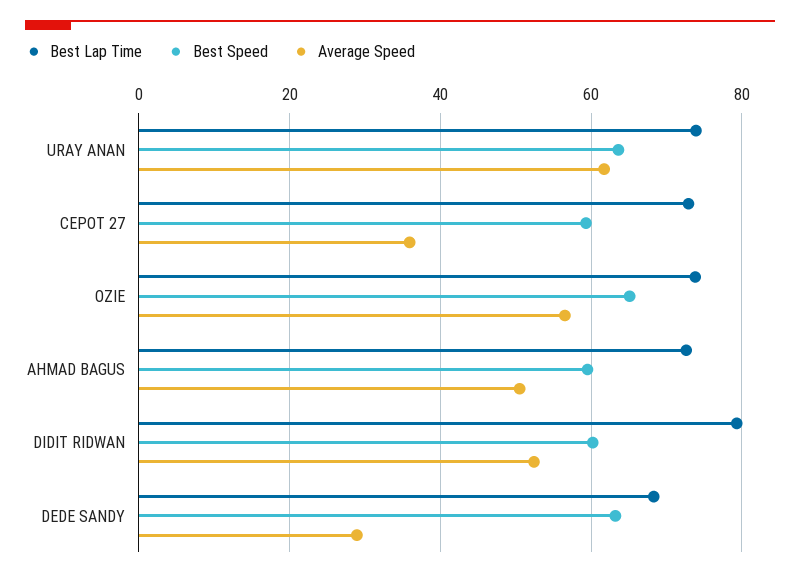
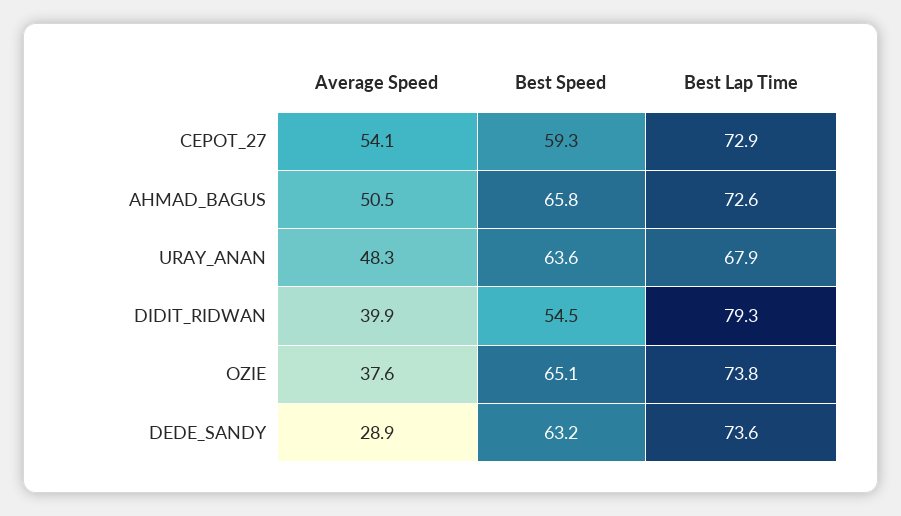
Best Lap Time, URAY ANAN: 74 -> 67.9
Average Speed, URAY ANAN: 62 -> 48.3
Average Speed, CEPOT 27: 36 -> 54.1
Average Speed, OZIE: 56 -> 37.6
Best Speed, AHMAD BAGUS: 60 -> 65.8
Best Speed, DIDIT RIDWAN: 60 -> 54.5
Average Speed, DIDIT RIDWAN: 52 -> 39.9
Best Lap Time, DEDE SANDY: 68 -> 73.6

